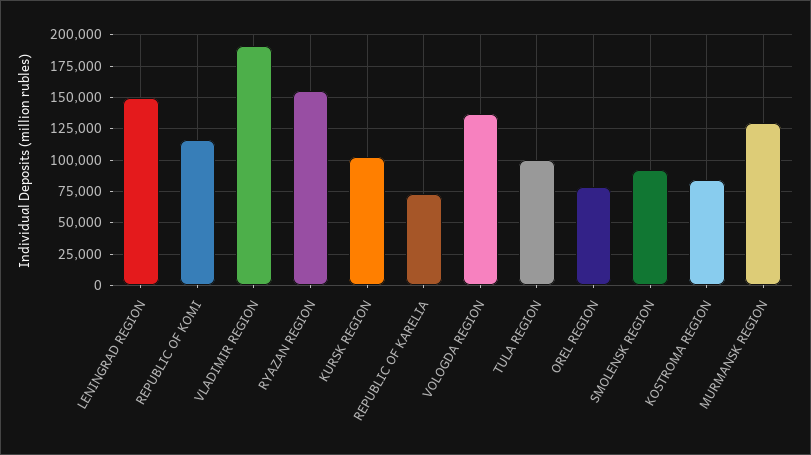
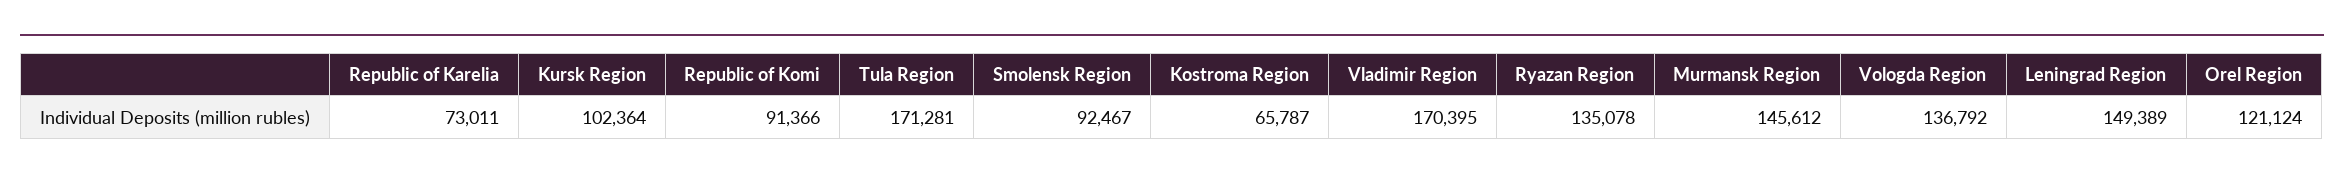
REPUBLIC OF KOMI: 115000 -> 91366
VLADIMIR REGION: 190000 -> 170395
RYAZAN REGION: 155000 -> 135078
TULA REGION: 100000 -> 171281
OREL REGION: 80000 -> 121124
KOSTROMA REGION: 85000 -> 65787
MURMANSK REGION: 130000 -> 145612

